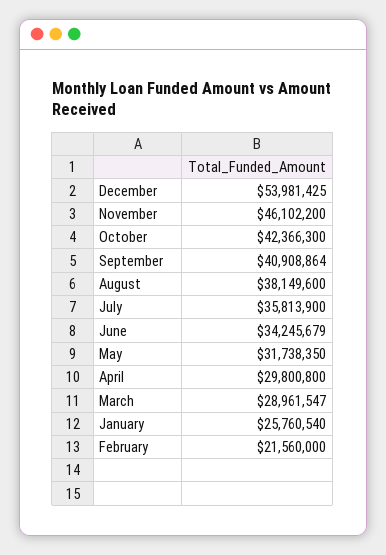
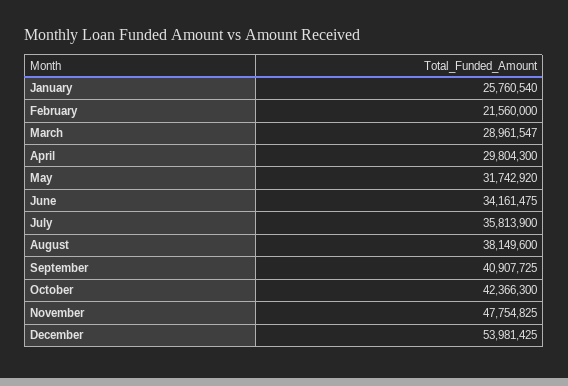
November: 46102200 -> 47754825
September: 40908864 -> 40907725
June: 34245679 -> 34161475
May: 31738350 -> 31742920
April: 29800800 -> 29804300

